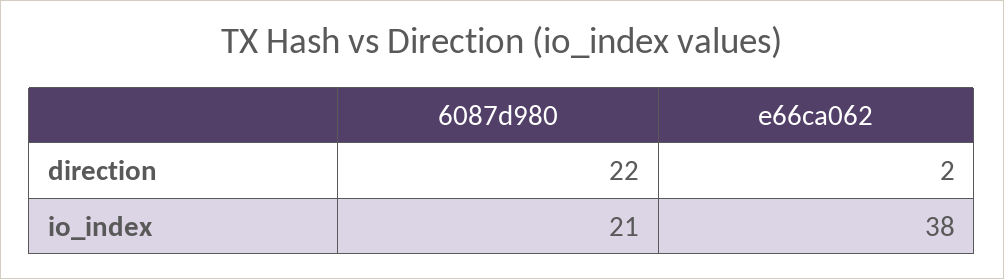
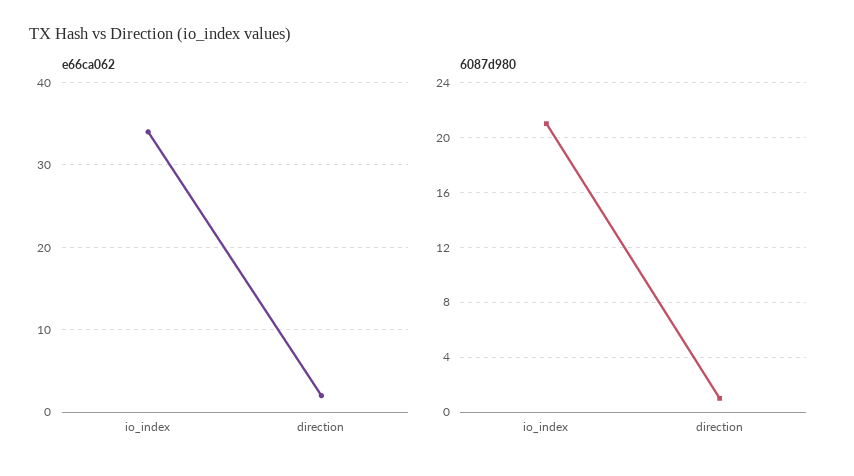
6087d980, direction: 22 -> 1
e66ca062, io_index: 38 -> 34

